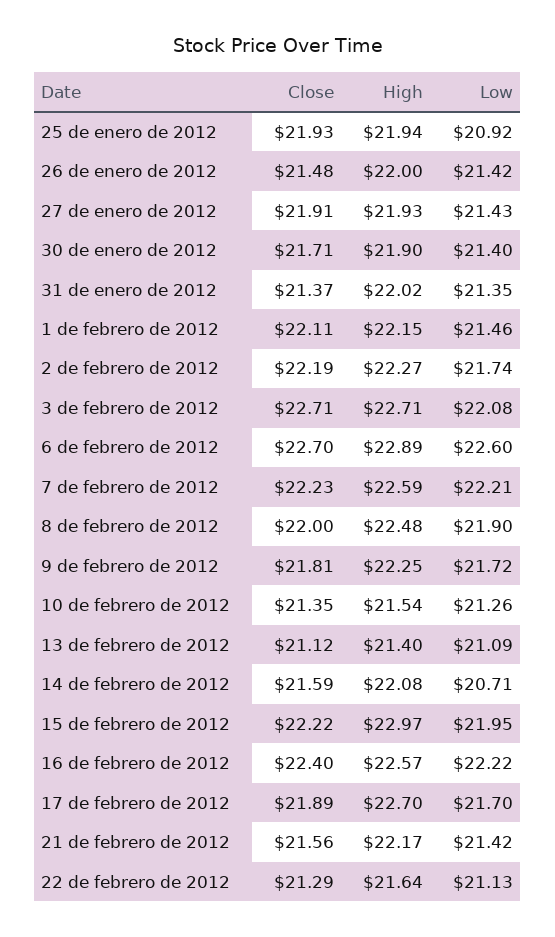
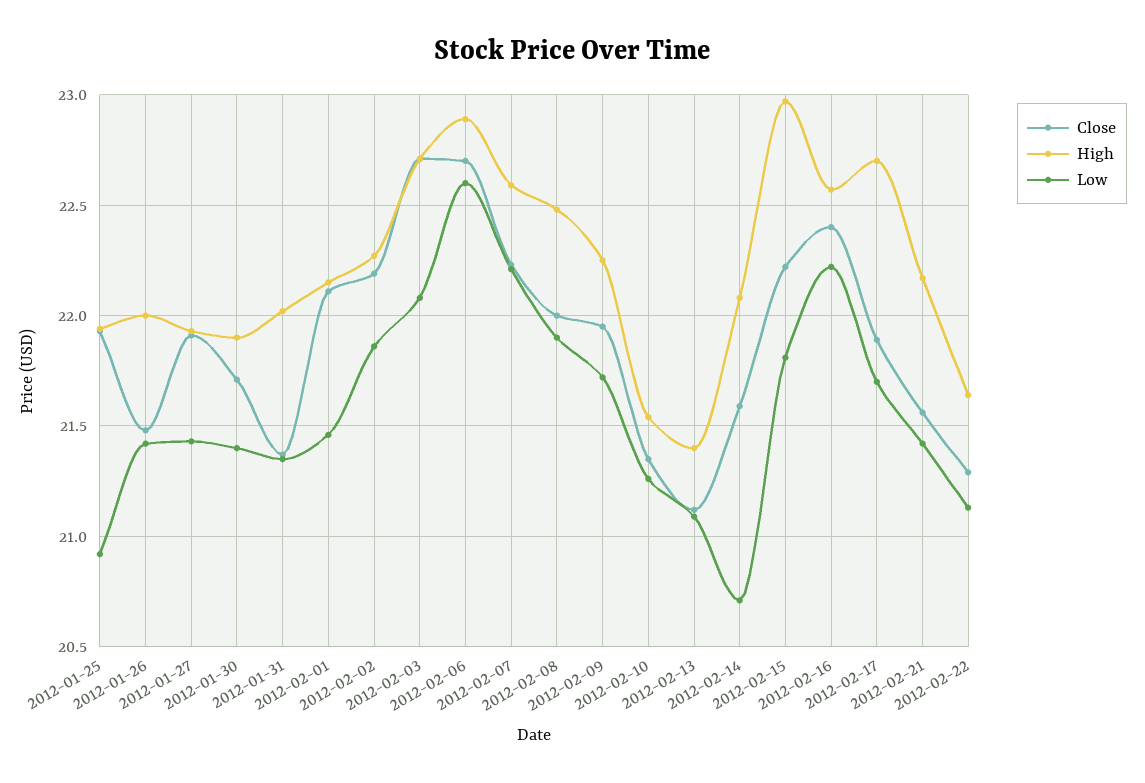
Low, 2 de febrero de 2012: 21.74 -> 21.85
Close, 9 de febrero de 2012: 21.81 -> 21.95
Low, 15 de febrero de 2012: 21.95 -> 21.8

